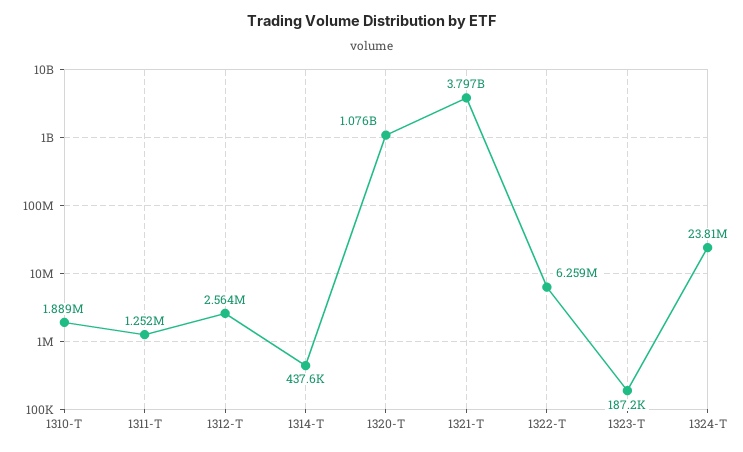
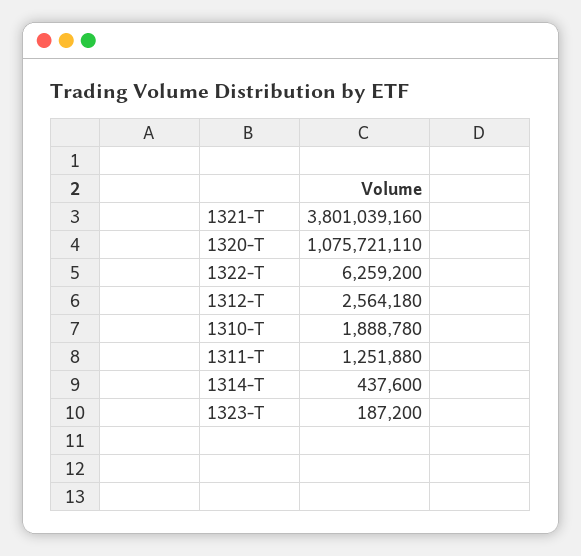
1321-T: 3797000000 -> 3801039160
1324-T: 23810000 -> none

